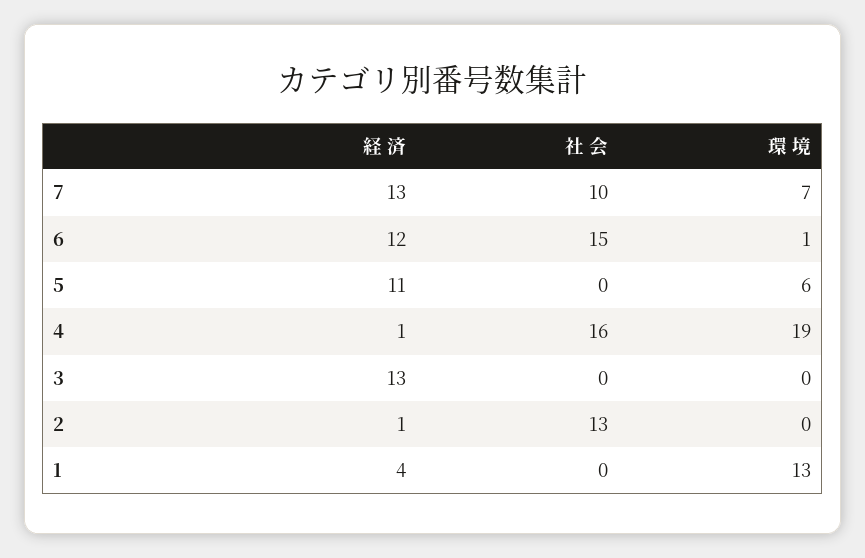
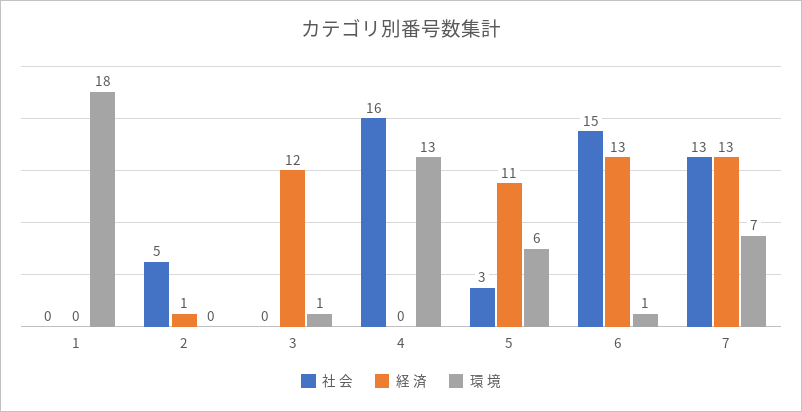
社 会, 7: 10 -> 13
経 済, 6: 12 -> 13
社 会, 5: 0 -> 3
経 済, 4: 1 -> 0
環 境, 4: 19 -> 13
経 済, 3: 13 -> 12
環 境, 3: 0 -> 1
社 会, 2: 13 -> 5
経 済, 1: 4 -> 0
環 境, 1: 13 -> 18

